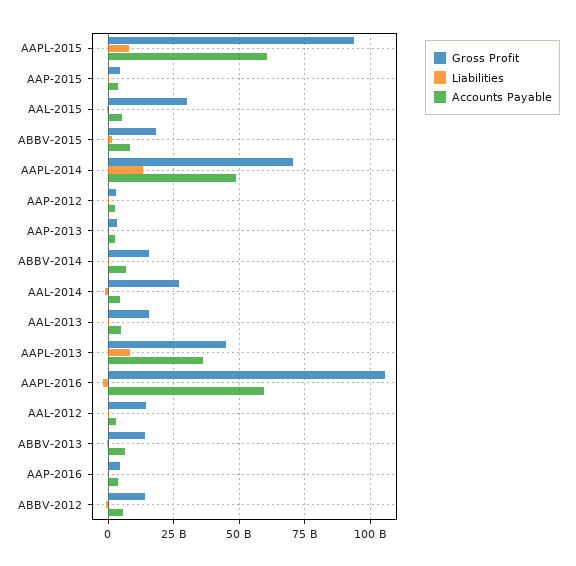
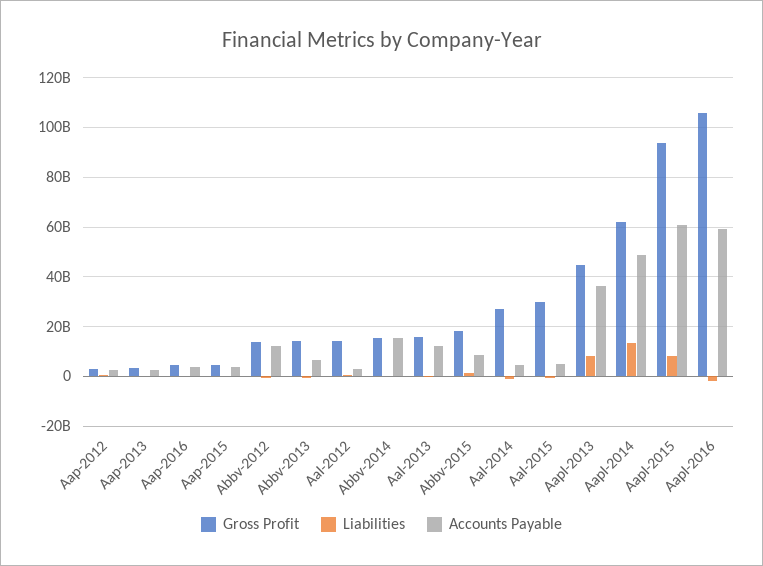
Gross Profit, AAPL-2014: 70000000000 -> 62500000000
Accounts Payable, ABBV-2014: 7500000000 -> 15000000000
Accounts Payable, AAL-2013: 5000000000 -> 12500000000
Accounts Payable, ABBV-2012: 5000000000 -> 12500000000

